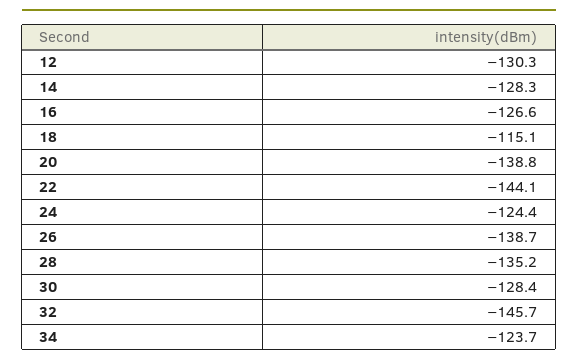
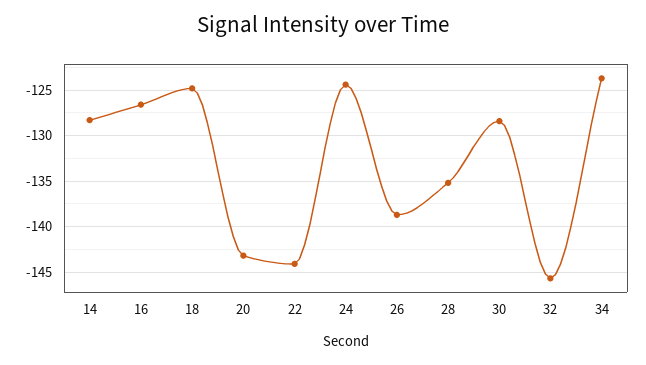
12: -130.3 -> none
18: -115.1 -> -125
20: -138.8 -> -143

